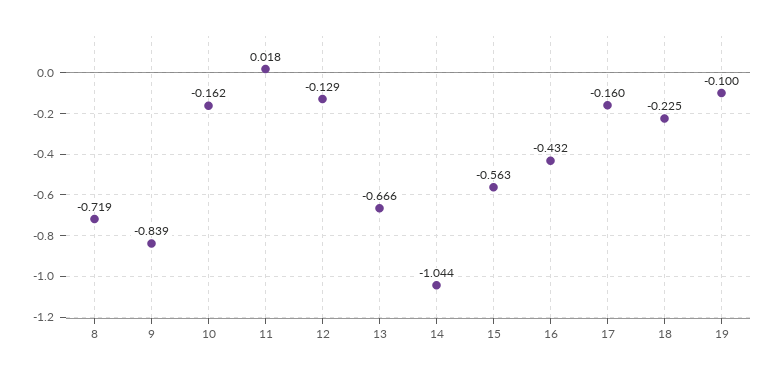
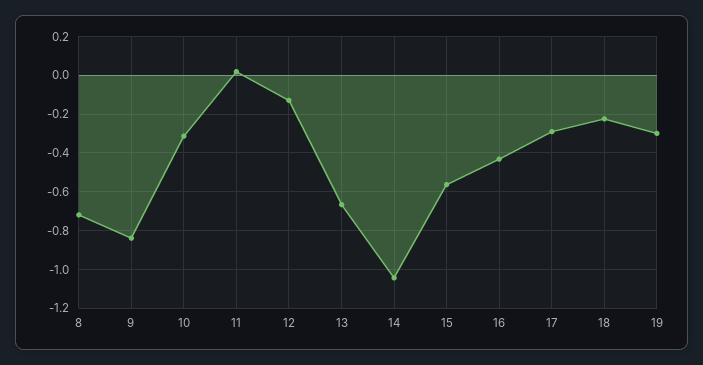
10: -0.162 -> -0.3
17: -0.16 -> -0.3
19: -0.1 -> -0.3

